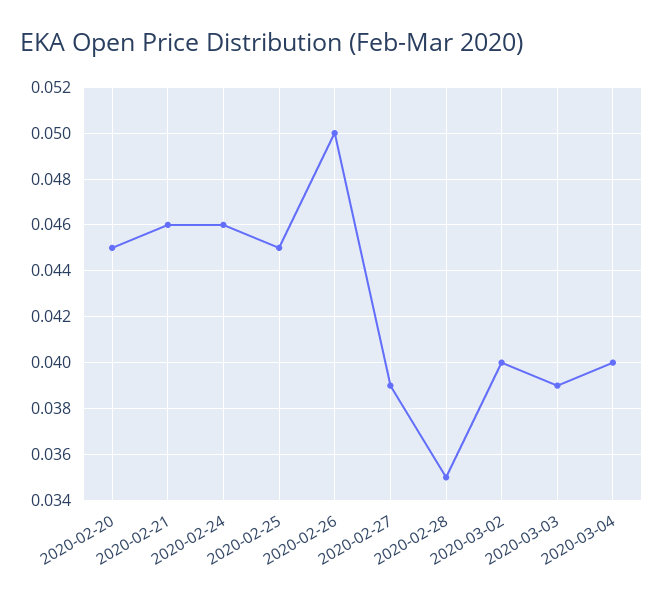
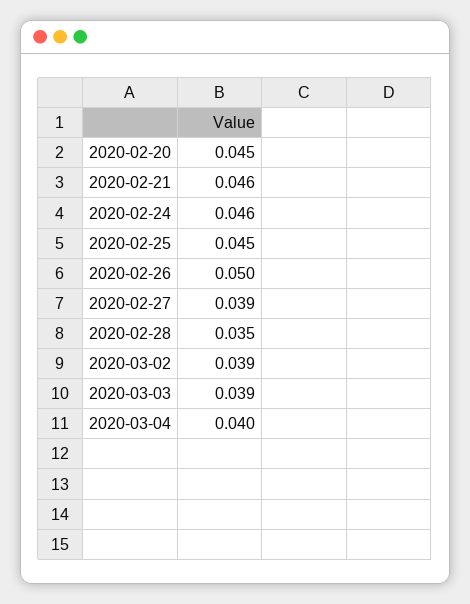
2020-03-02: 0.04 -> 0.039

